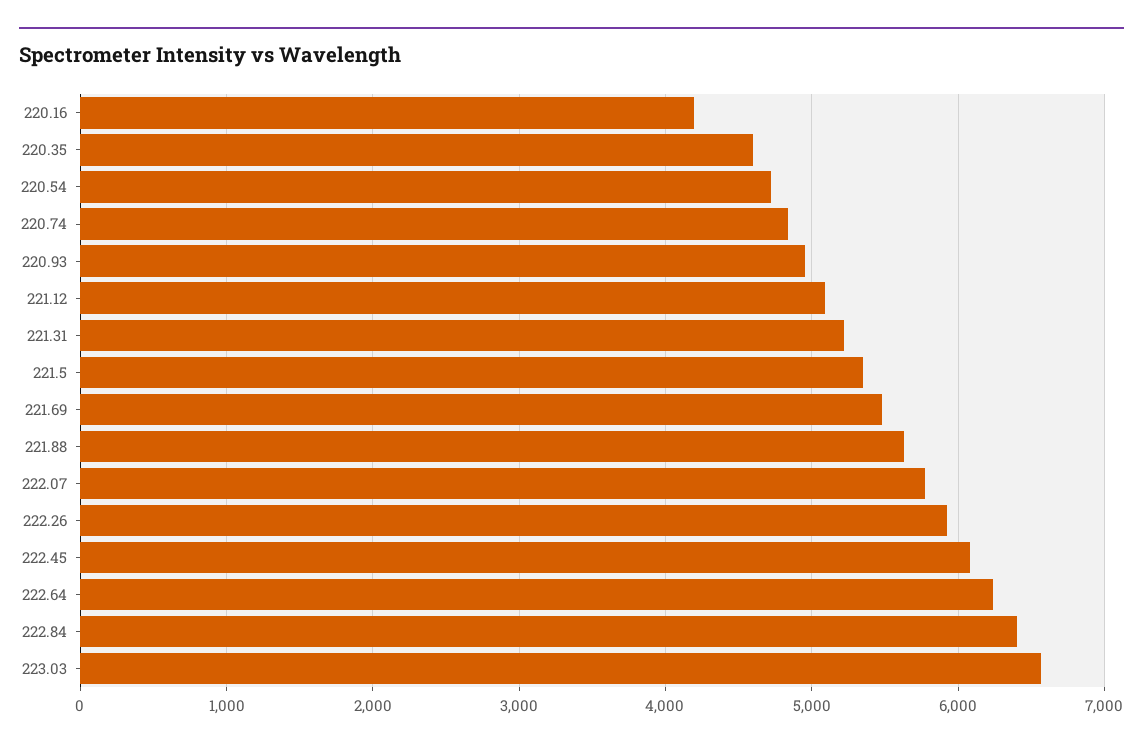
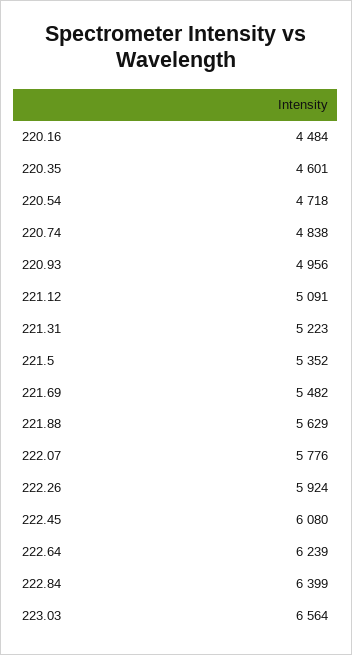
220.16: 4200 -> 4484

